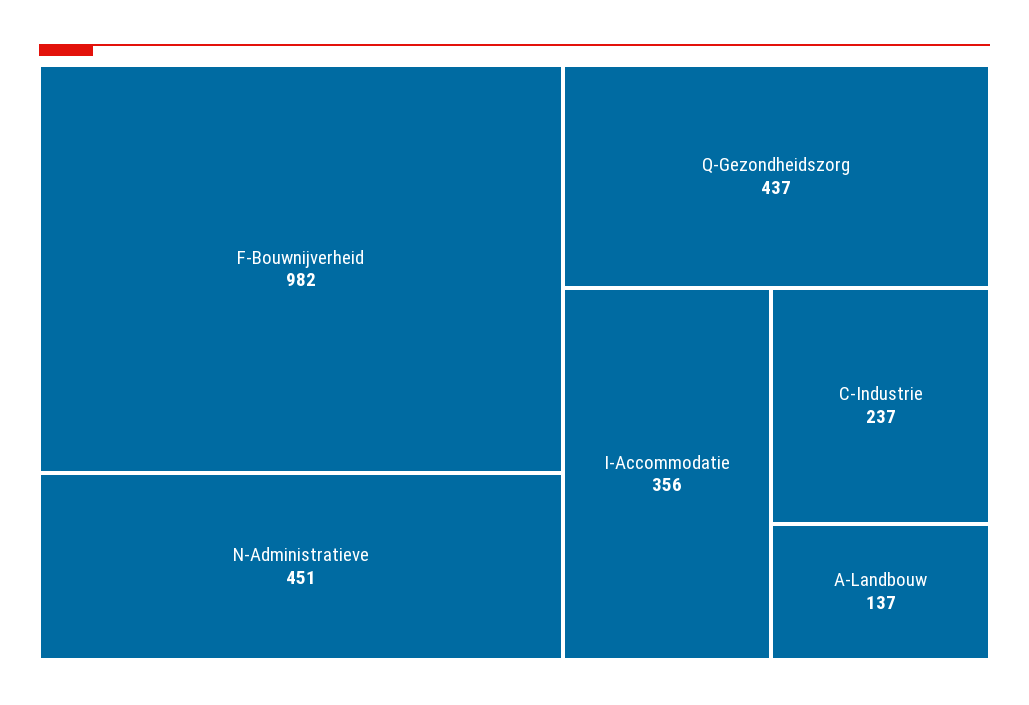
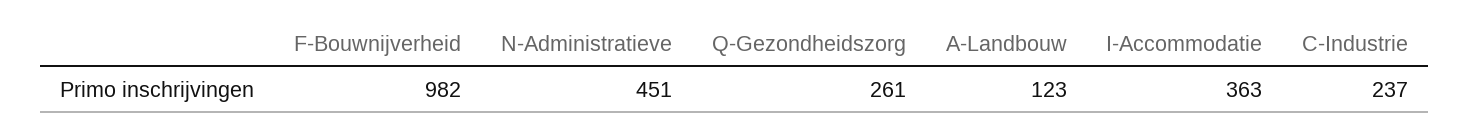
Q-Gezondheidszorg: 437 -> 261
I-Accommodatie: 356 -> 363
A-Landbouw: 137 -> 123

